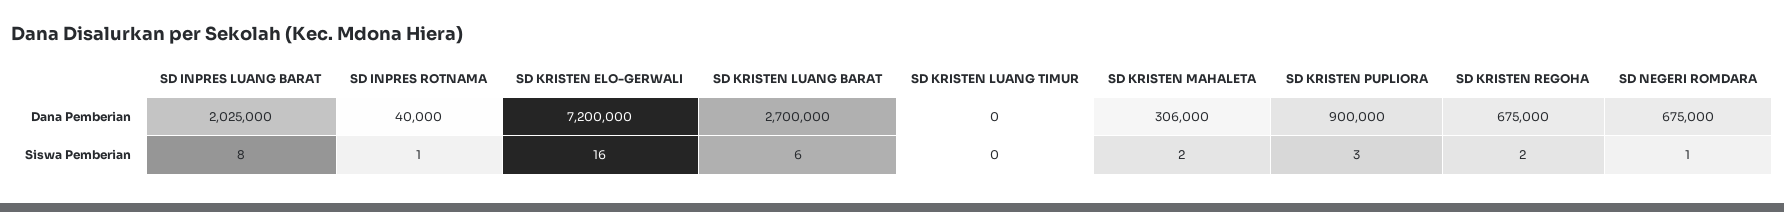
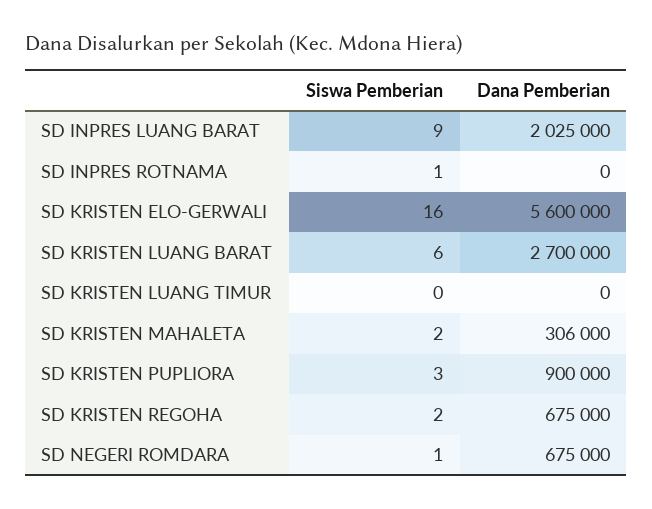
SD INPRES ROTNAMA, Dana Pemberian: 40000 -> 0
SD KRISTEN ELO-GERWALI, Dana Pemberian: 7200000 -> 5600000
SD INPRES LUANG BARAT, Siswa Pemberian: 8 -> 9

